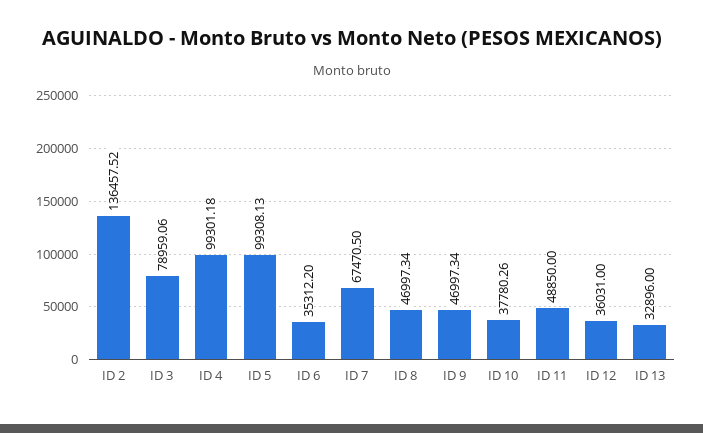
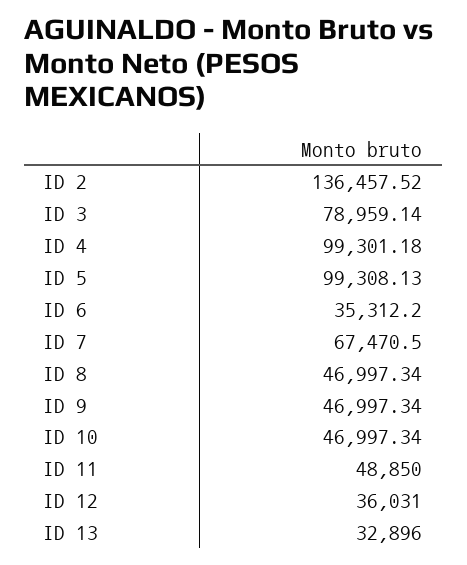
ID 3: 78959.06 -> 78959.14
ID 10: 37780.26 -> 46997.34

